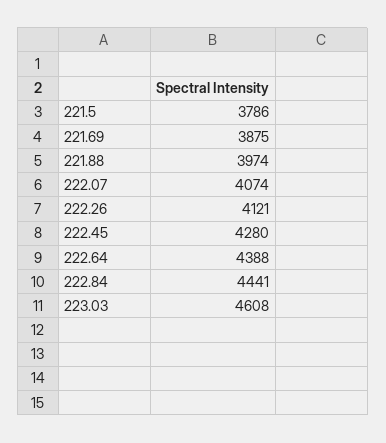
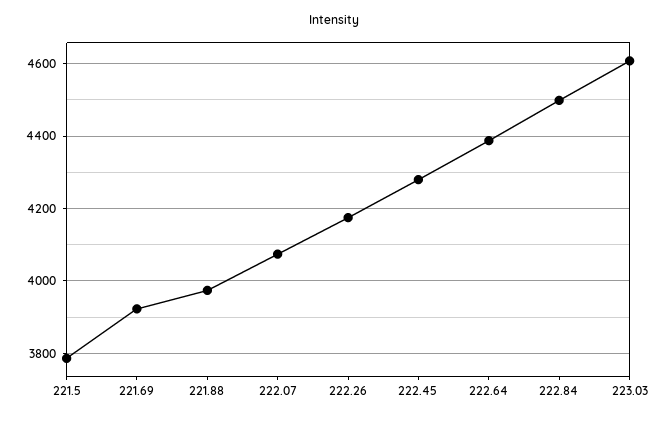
221.69: 3875 -> 3920
222.26: 4121 -> 4180
222.84: 4441 -> 4500

